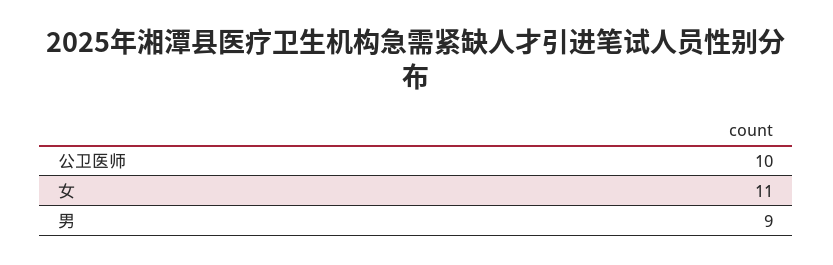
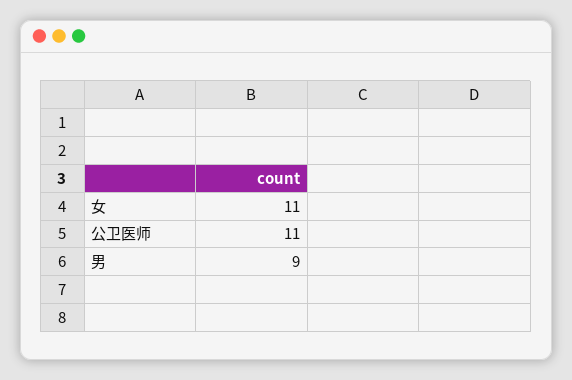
公卫医师: 10 -> 11

